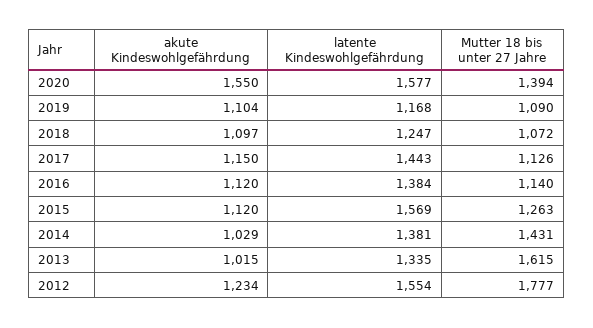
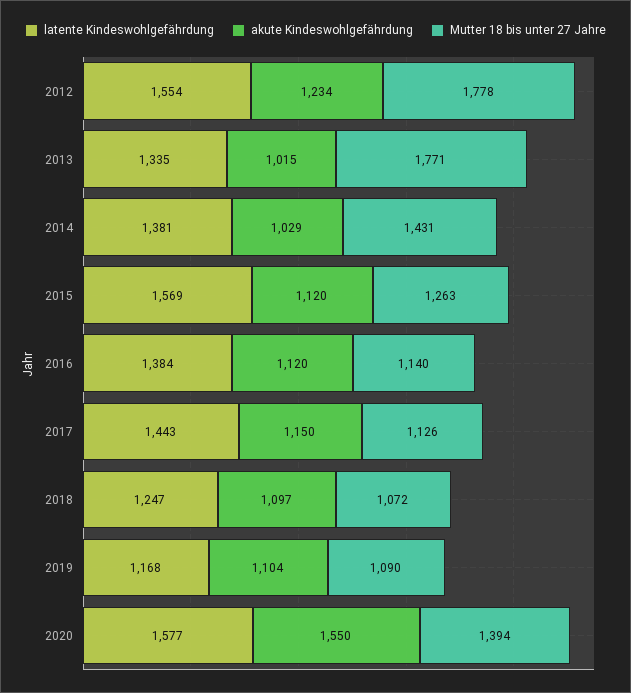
Mutter 18 bis unter 27 Jahre, 2013: 1615 -> 1771
Mutter 18 bis unter 27 Jahre, 2012: 1777 -> 1778

